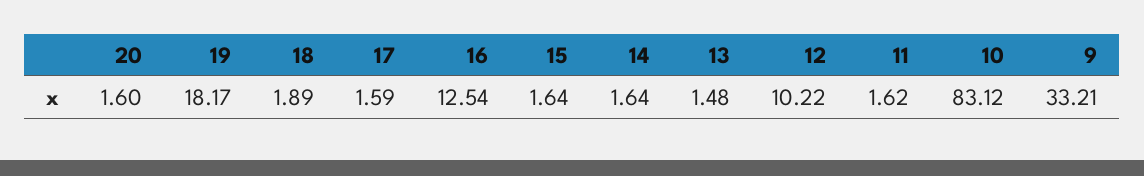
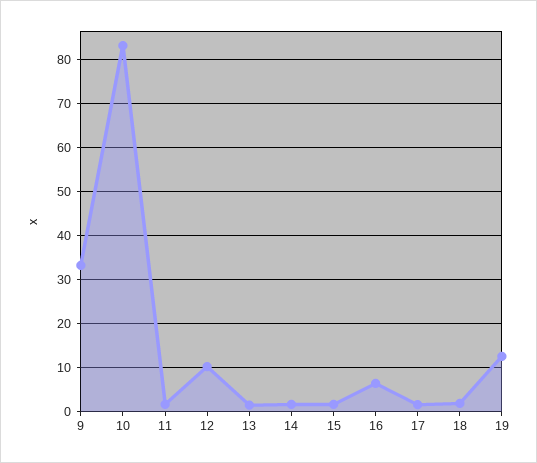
20: 1.6 -> none
19: 18.17 -> 12
16: 12.54 -> 6

